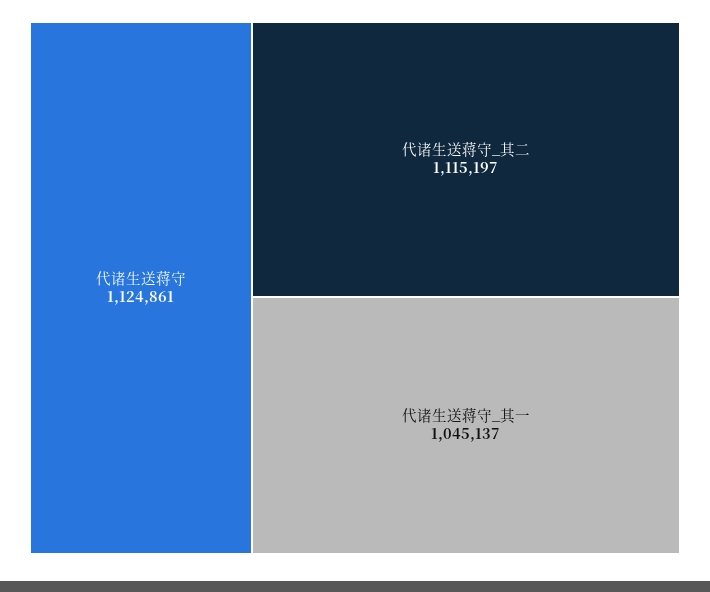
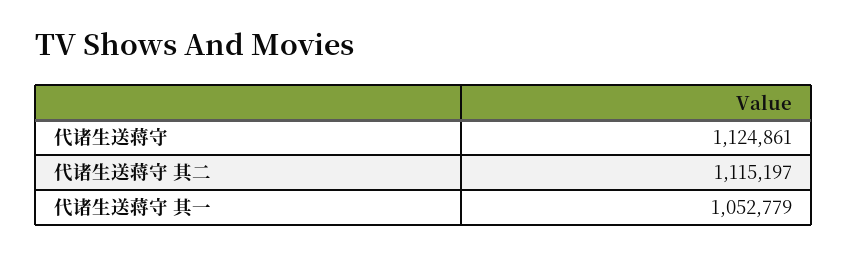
代诸生送蒋守_其一: 1045137 -> 1052779

